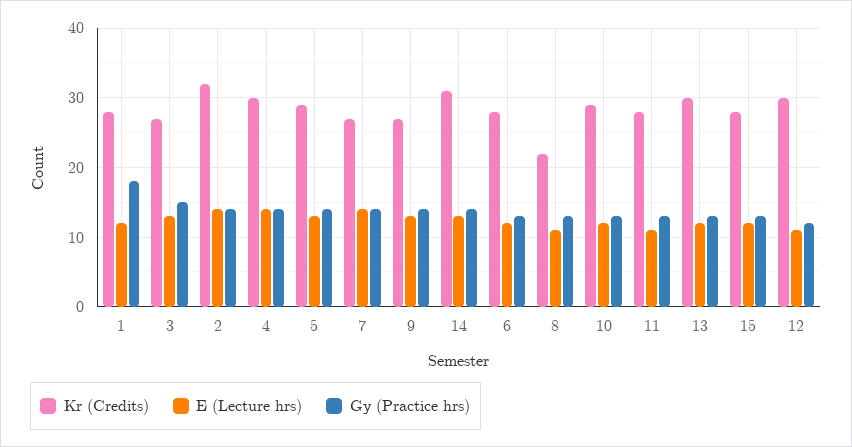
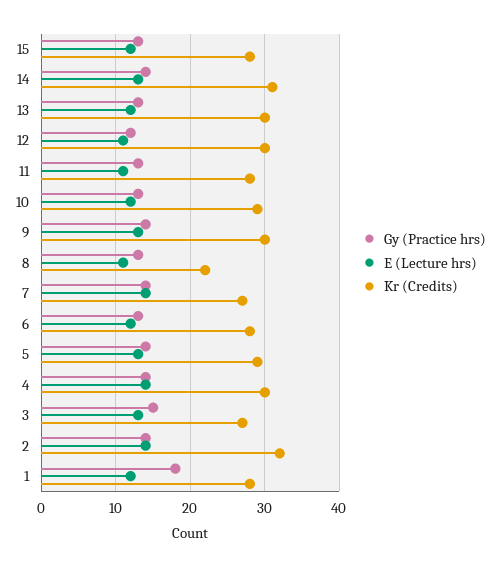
Kr (Credits), 9: 27 -> 30

